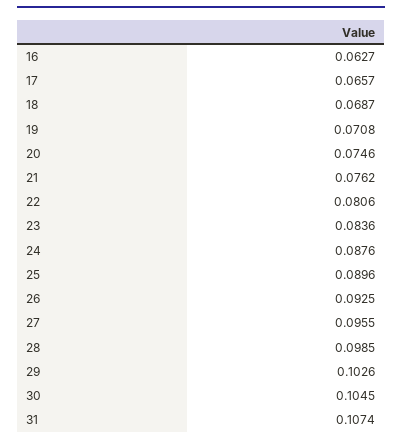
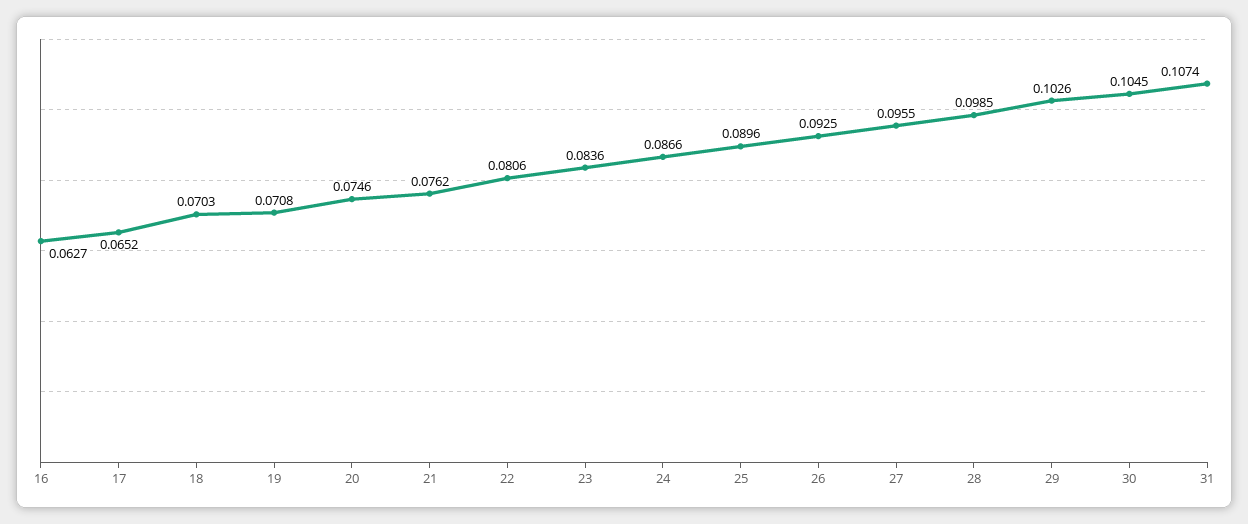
17: 0.0657 -> 0.0652
18: 0.0687 -> 0.0703
24: 0.0876 -> 0.0866

